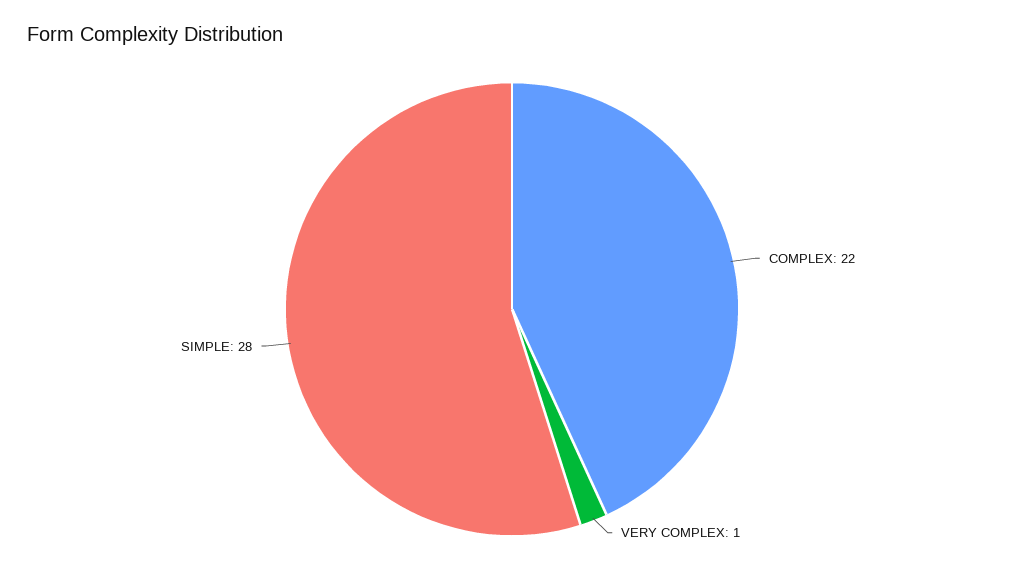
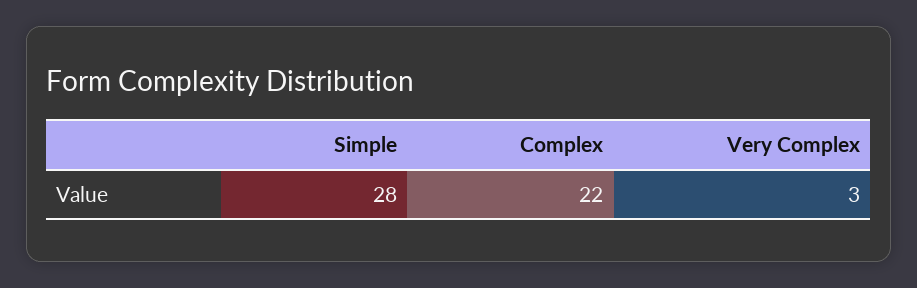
VERY COMPLEX: 1 -> 3

